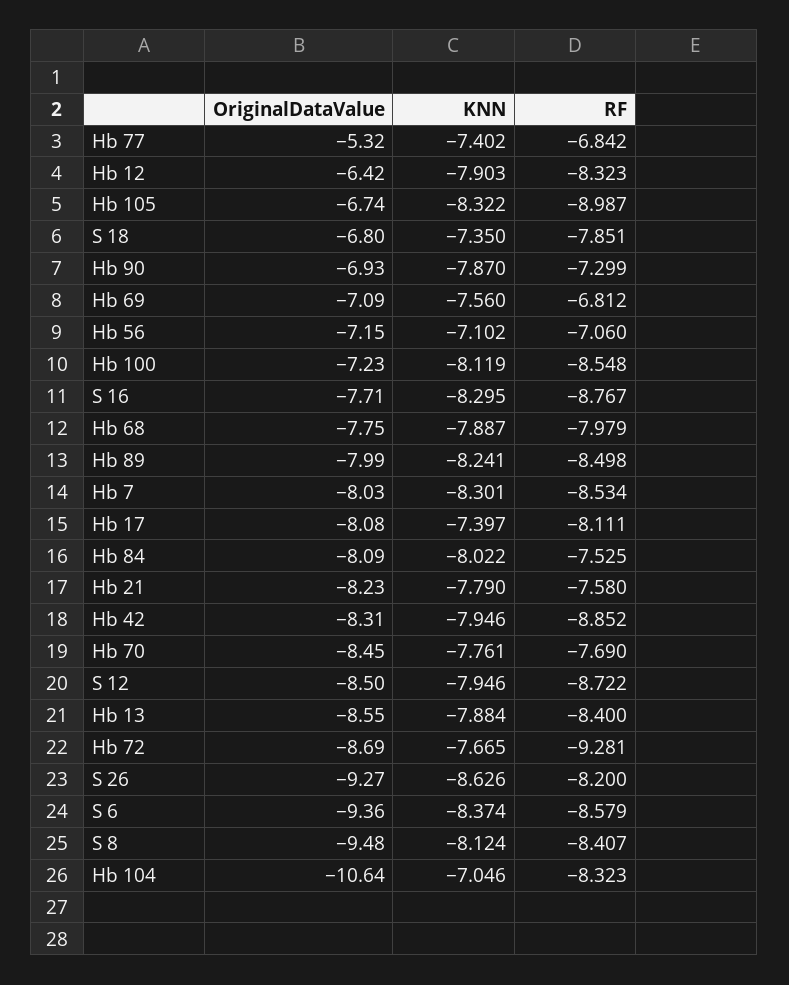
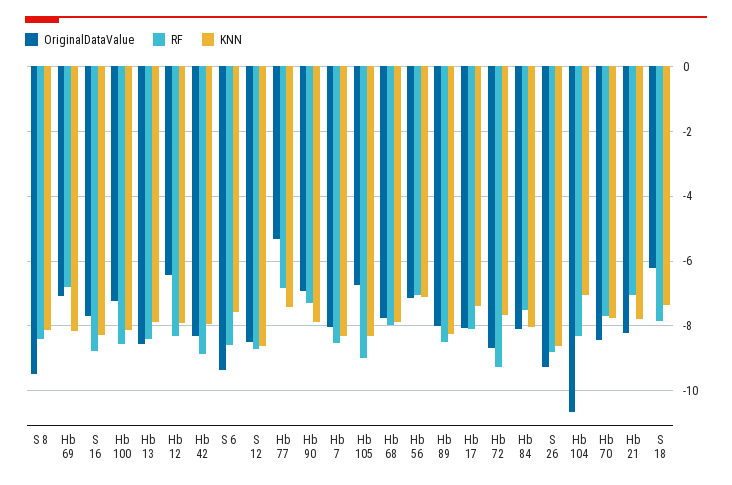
OriginalDataValue, S 18: -6.8 -> -6.2
KNN, Hb 69: -7.56 -> -8.2
RF, Hb 21: -7.58 -> -7
KNN, S 12: -7.946 -> -8.6
RF, S 26: -8.2 -> -8.8
KNN, S 6: -8.374 -> -7.6

